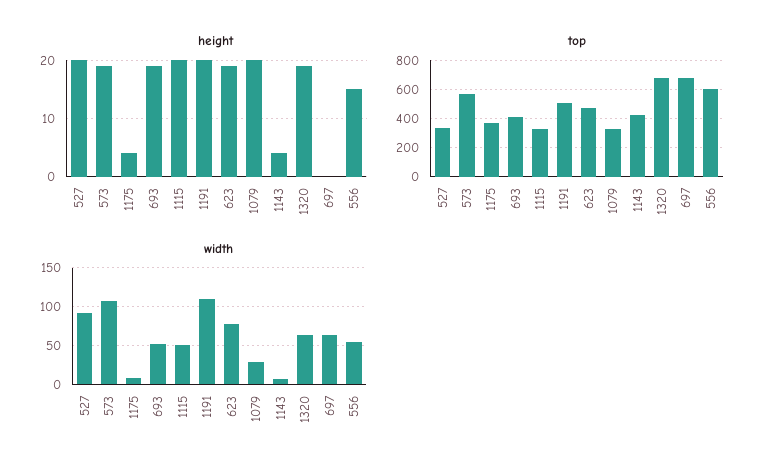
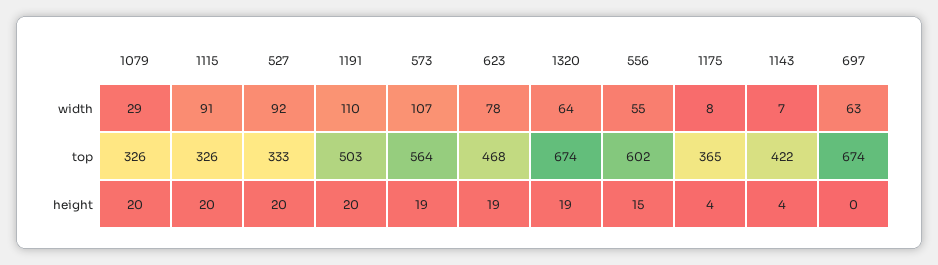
height, 693: 20 -> none
top, 693: 400 -> none
width, 693: 50 -> none
width, 1115: 50 -> 91

